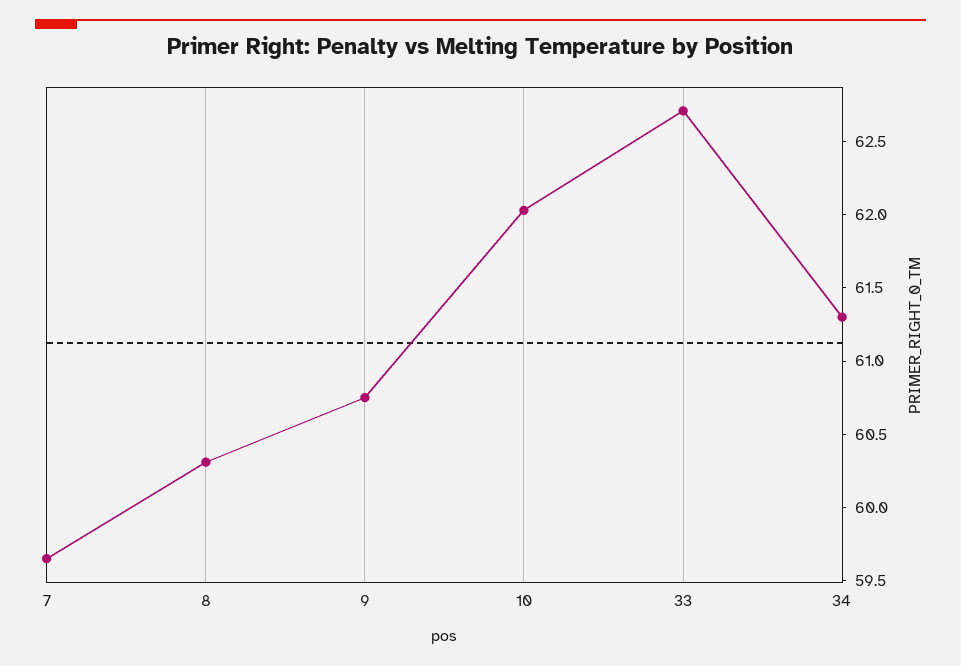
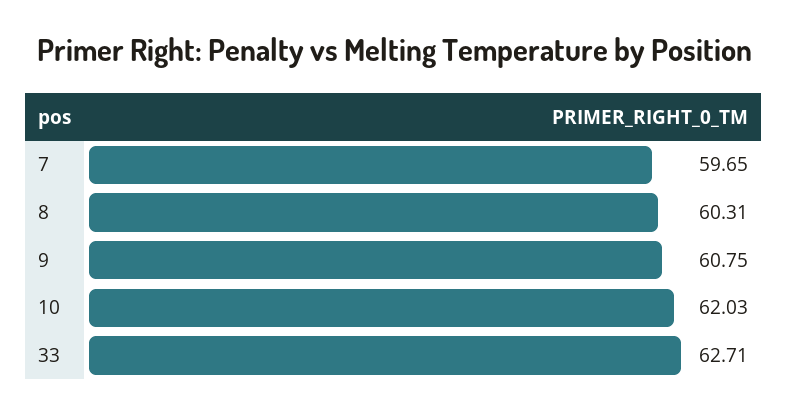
34: 61.3 -> none

